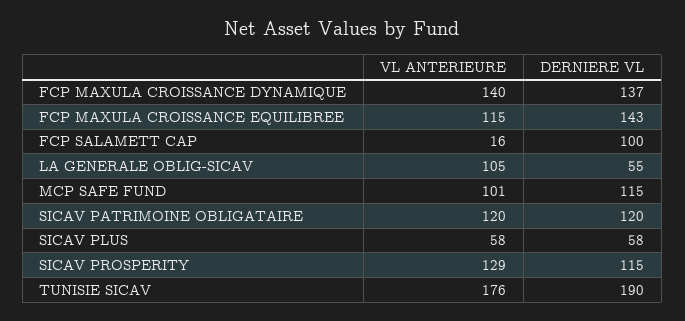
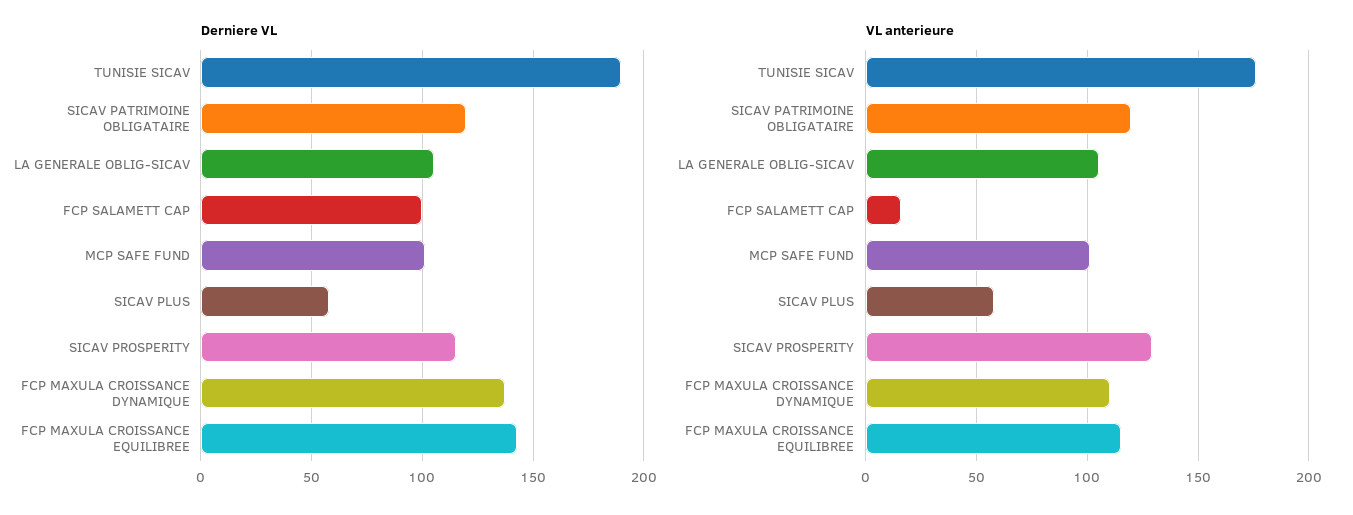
VL ANTERIEURE, FCP MAXULA CROISSANCE DYNAMIQUE: 140 -> 110
DERNIERE VL, LA GENERALE OBLIG-SICAV: 55 -> 105
DERNIERE VL, MCP SAFE FUND: 115 -> 100

